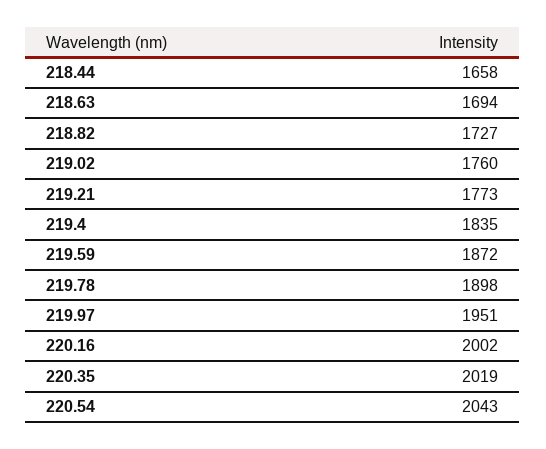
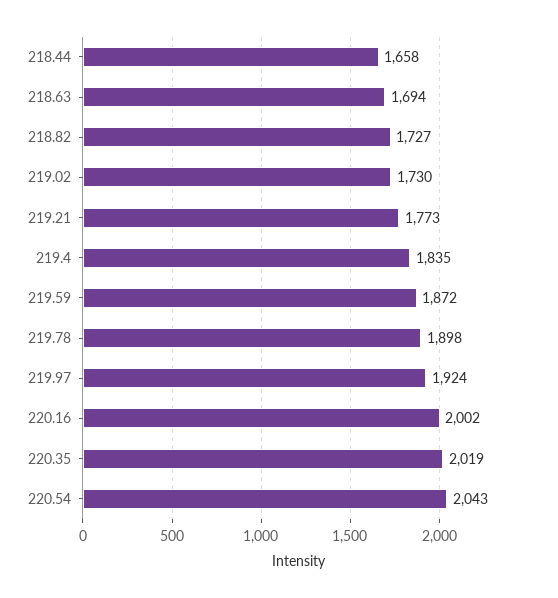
219.02: 1760 -> 1730
219.97: 1951 -> 1924

